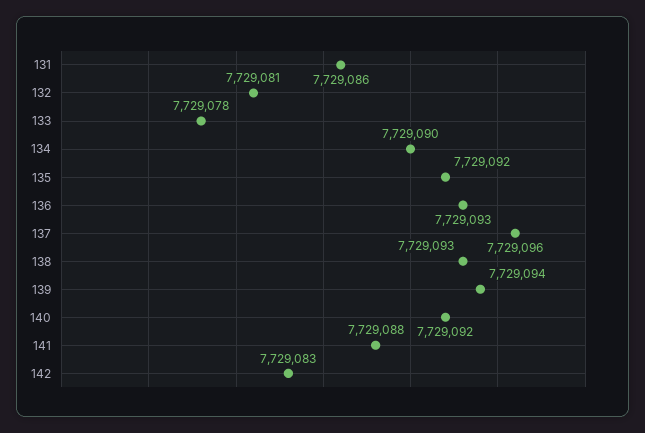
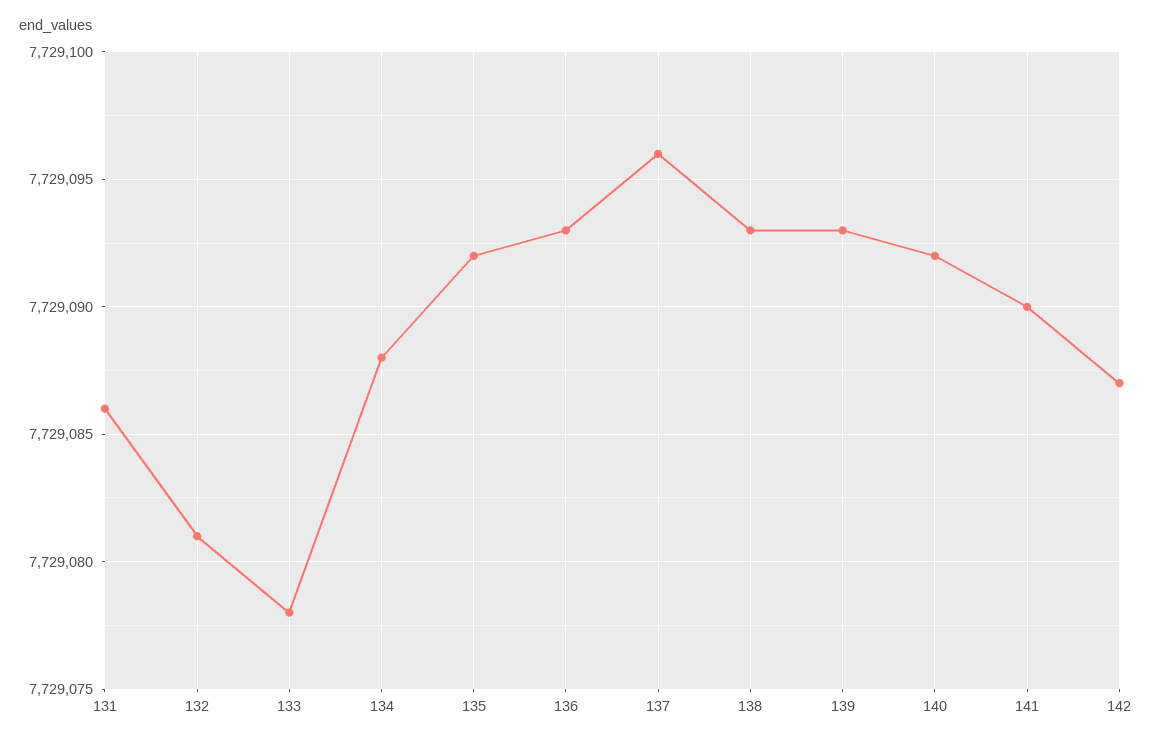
134: 7729090 -> 7729088
139: 7729094 -> 7729093
141: 7729088 -> 7729090
142: 7729083 -> 7729087

